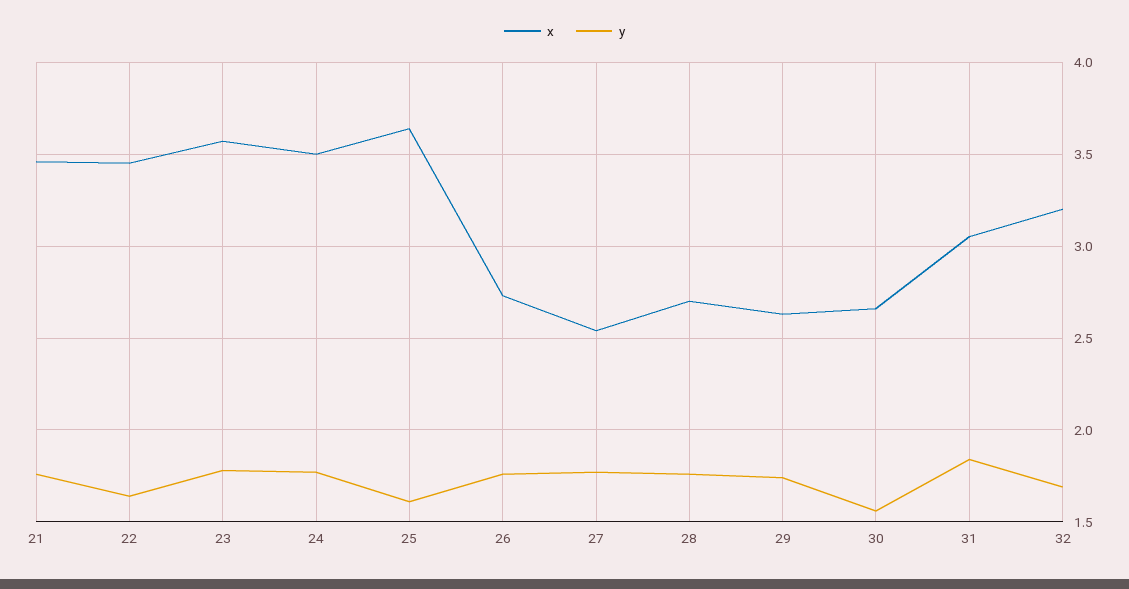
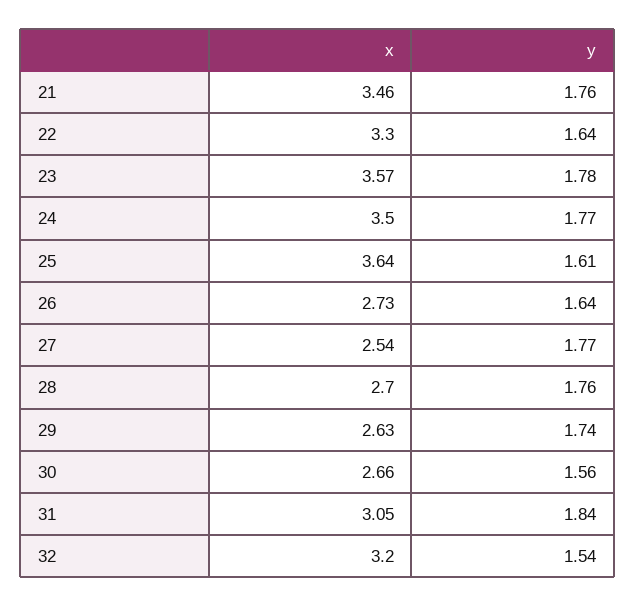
x, 22: 3.45 -> 3.3
y, 26: 1.75 -> 1.64
y, 32: 1.7 -> 1.54

